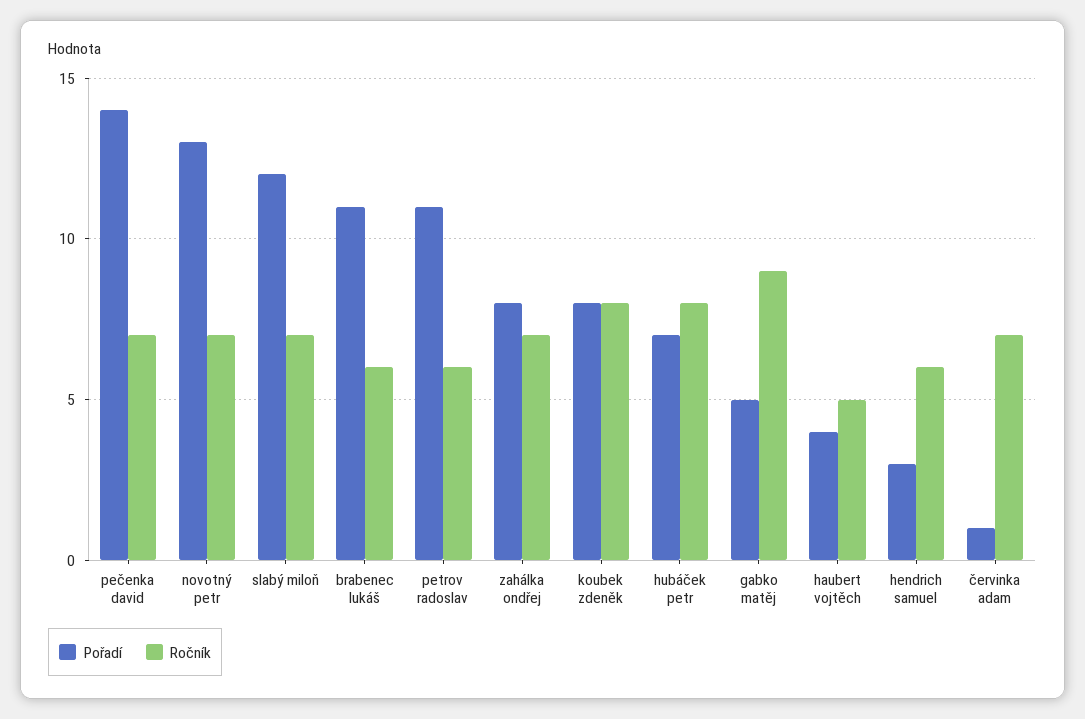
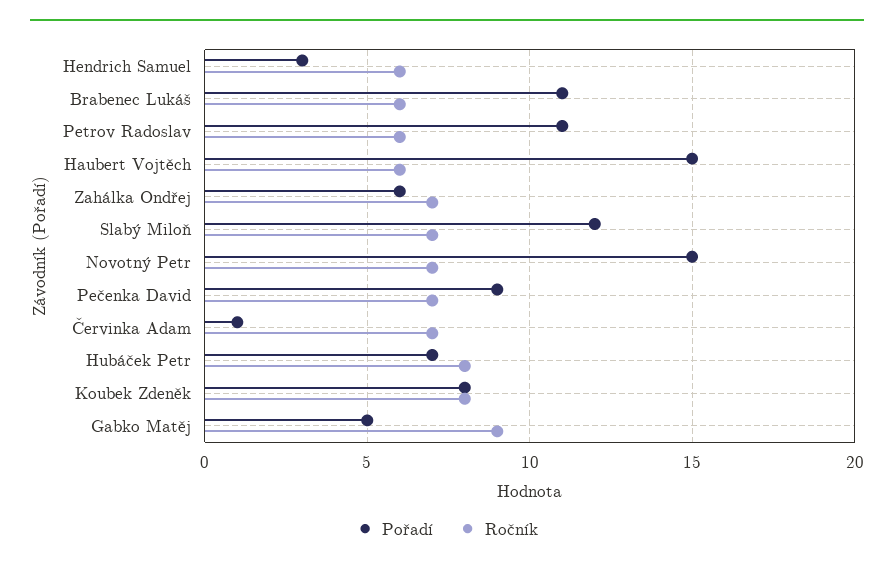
Pořadí, pečenka david: 14 -> 9
Pořadí, novotný petr: 13 -> 15
Pořadí, zahálka ondřej: 8 -> 6
Pořadí, haubert vojtěch: 4 -> 15
Ročník, haubert vojtěch: 5 -> 6

